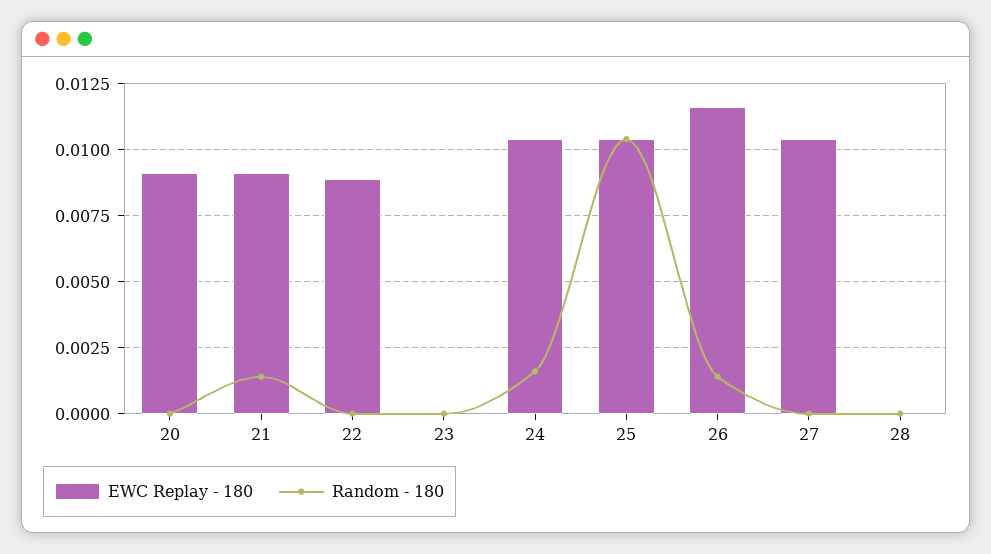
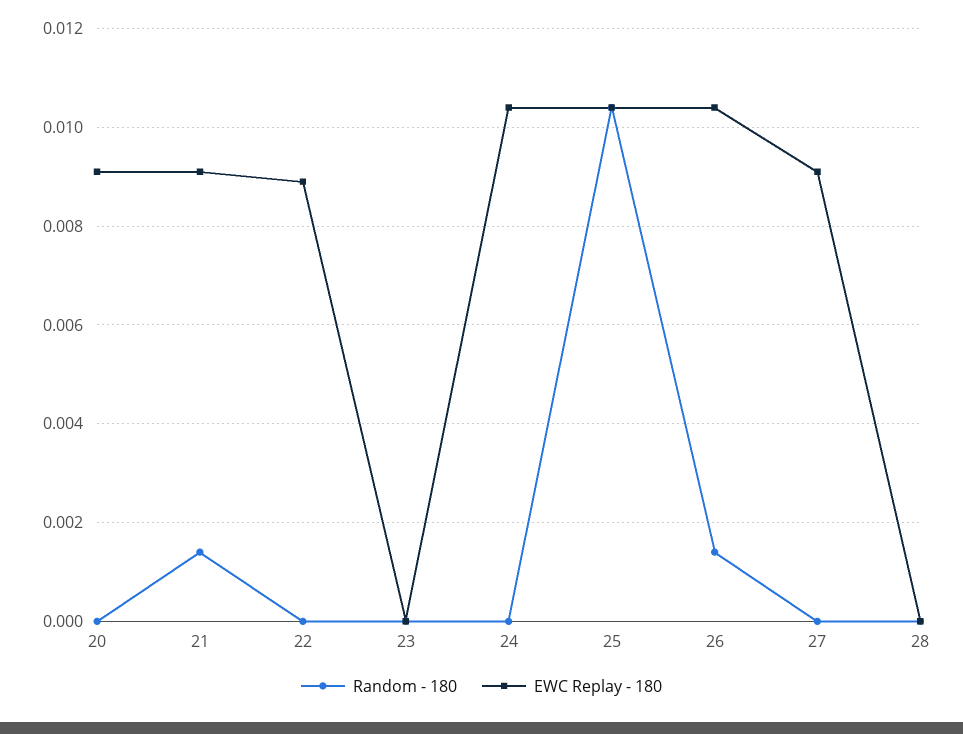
Random - 180, 24: 0.0015 -> 0
EWC Replay - 180, 26: 0.0115 -> 0.0105
EWC Replay - 180, 27: 0.0105 -> 0.009

